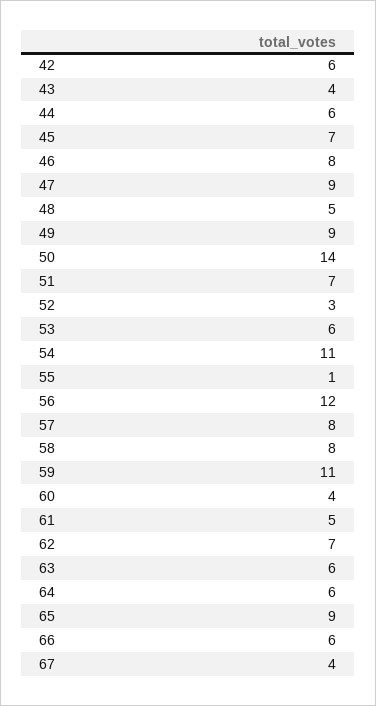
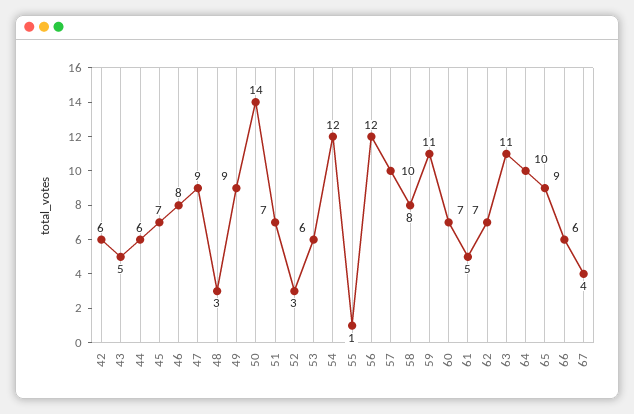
43: 4 -> 5
48: 5 -> 3
54: 11 -> 12
57: 8 -> 10
60: 4 -> 7
63: 6 -> 11
64: 6 -> 10

